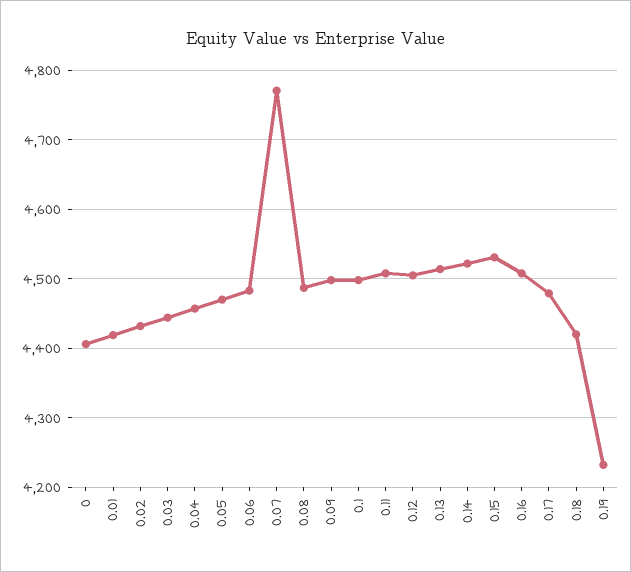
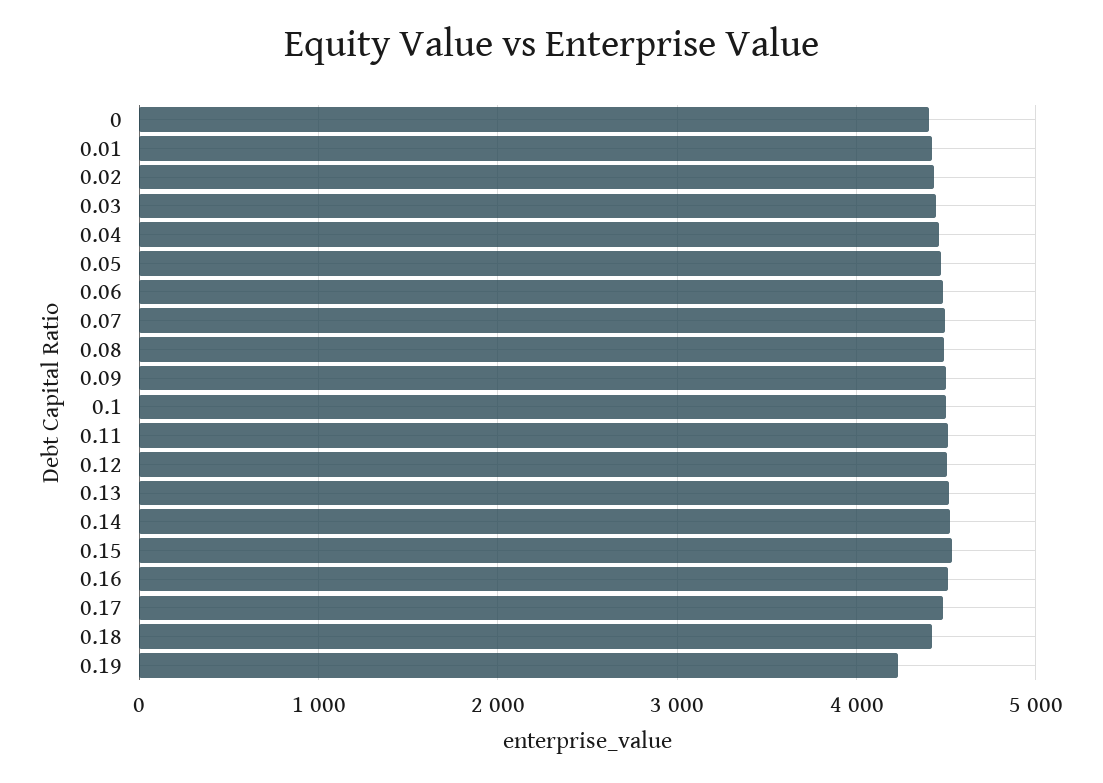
0.07: 4770 -> 4500

